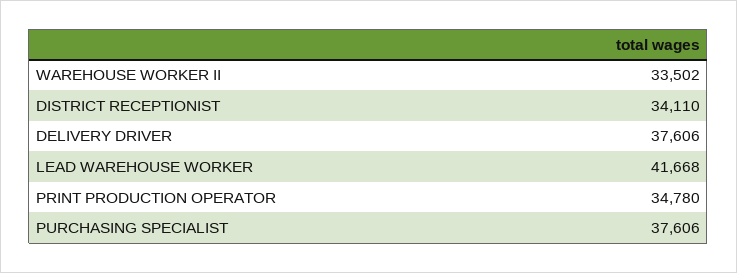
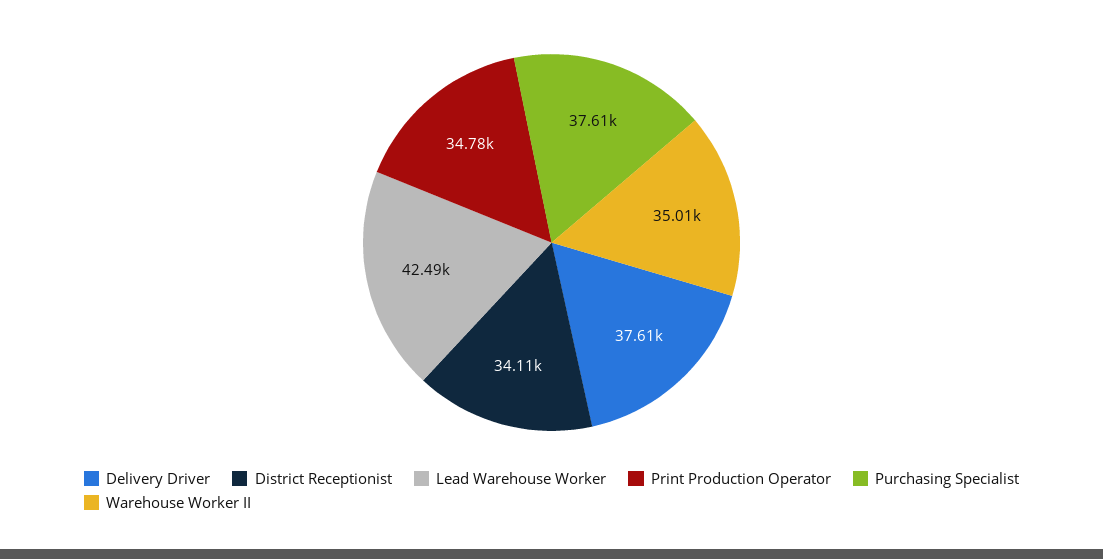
WAREHOUSE WORKER II: 33502 -> 35010
LEAD WAREHOUSE WORKER: 41668 -> 42490

